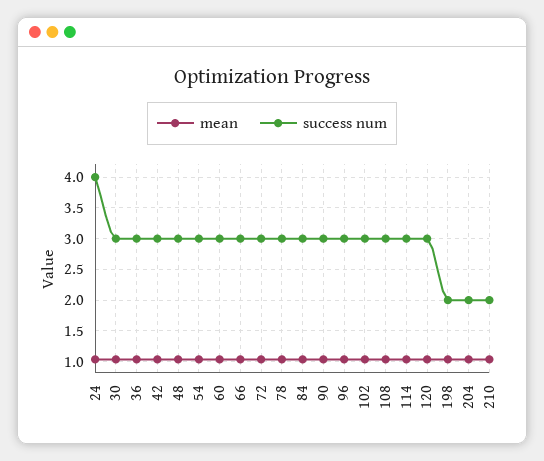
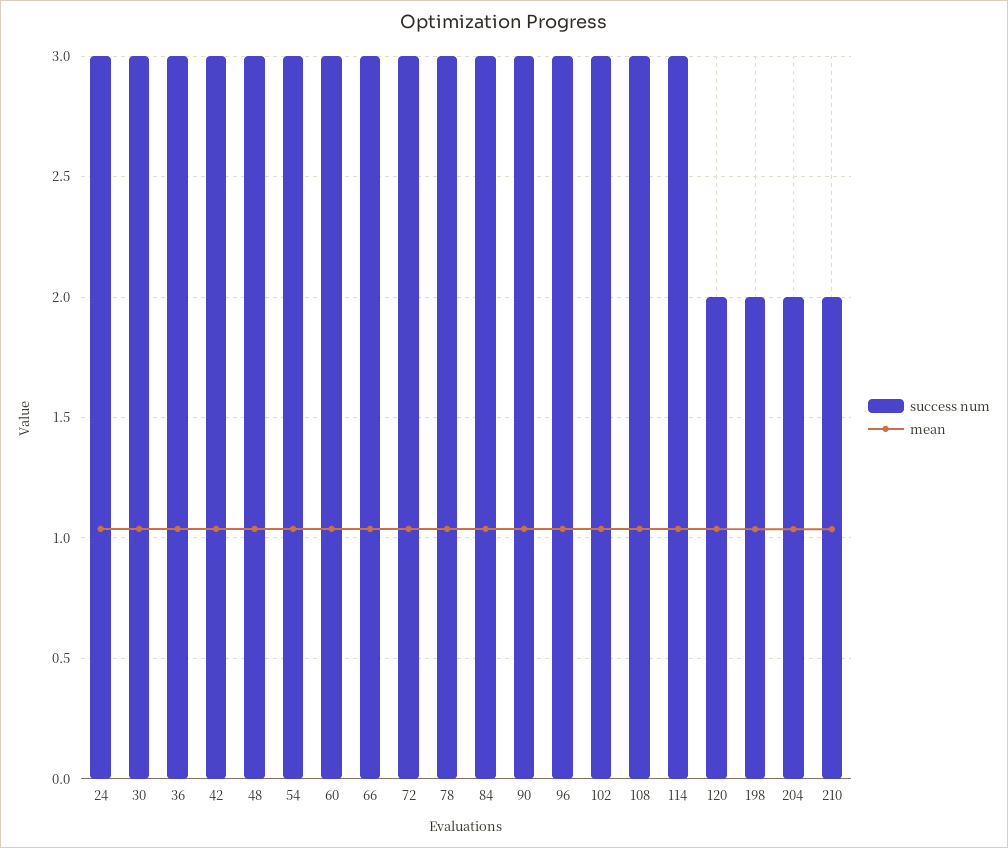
success num, 24: 4 -> 3
success num, 120: 3 -> 2

